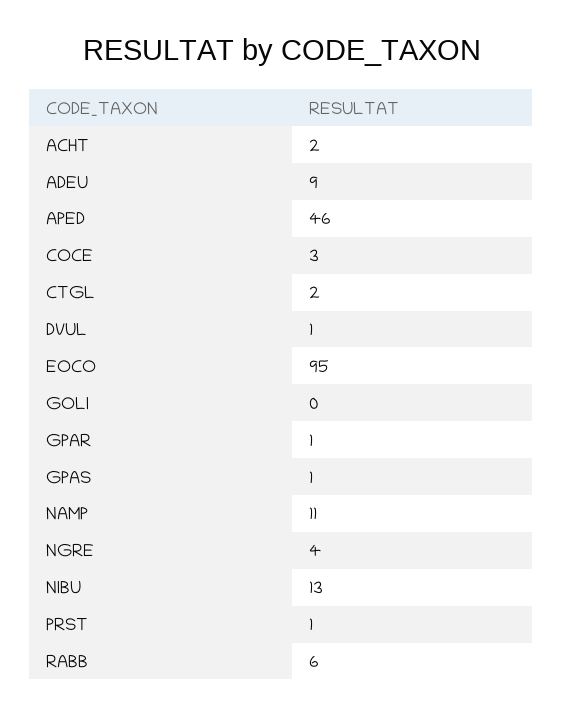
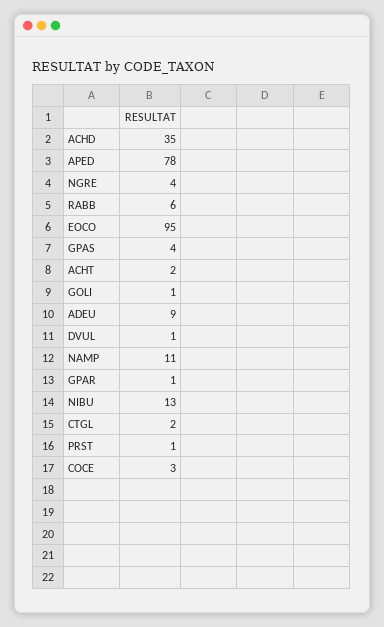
APED: 46 -> 78
GOLI: 0 -> 1
GPAS: 1 -> 4
ACHD: none -> 35

